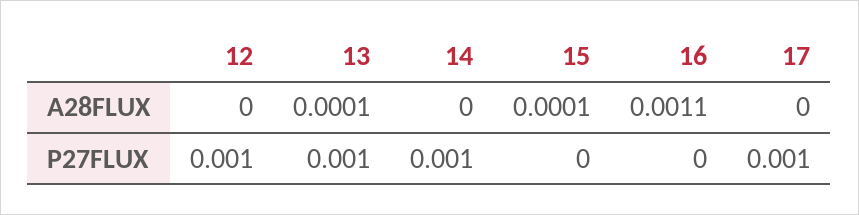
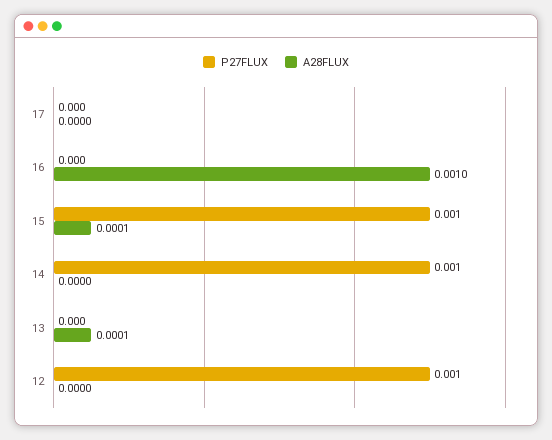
A28FLUX, 16: 0.0011 -> 0.001
P27FLUX, 13: 0.001 -> 0
P27FLUX, 15: 0 -> 0.001
P27FLUX, 17: 0.001 -> 0

